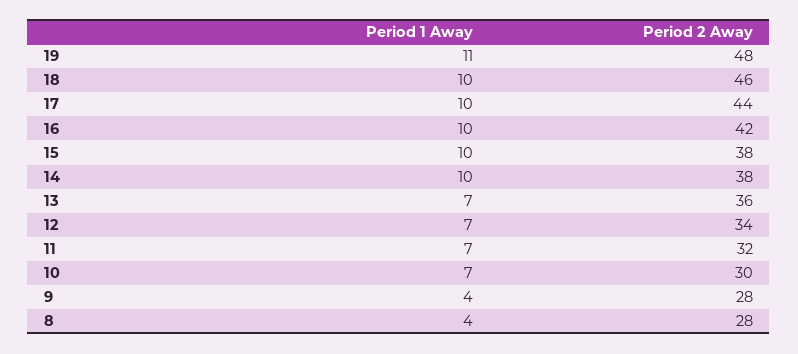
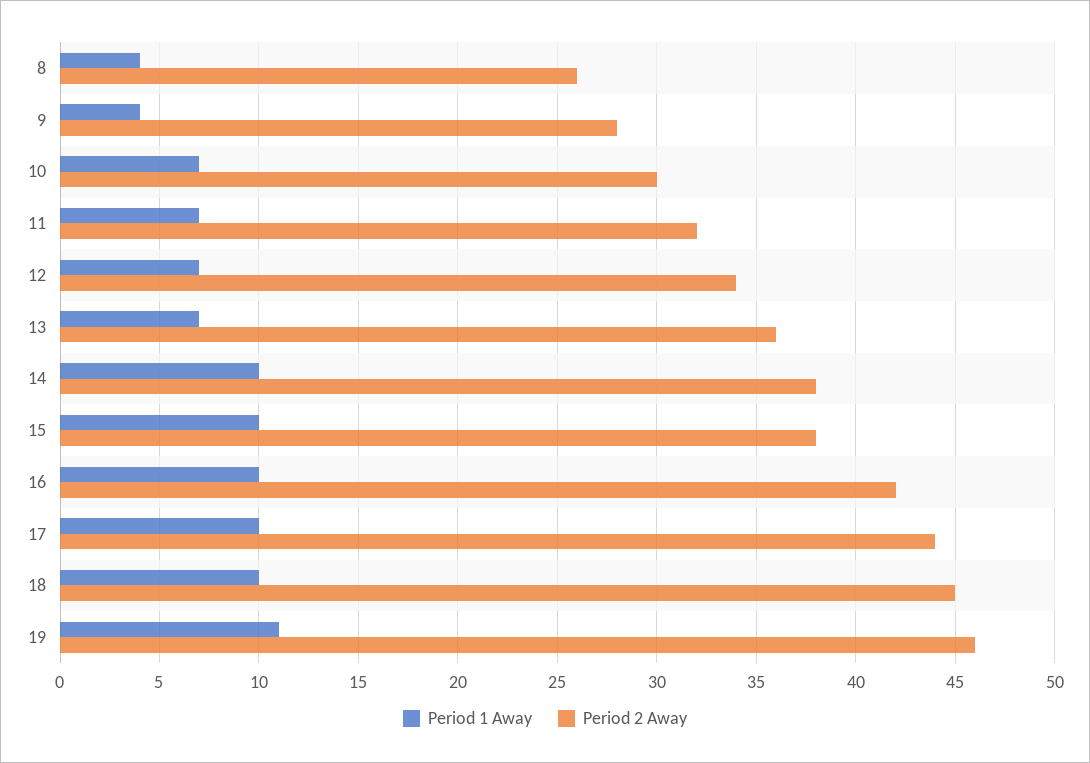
Period 2 Away, 19: 48 -> 46
Period 2 Away, 18: 46 -> 45
Period 2 Away, 8: 28 -> 26

